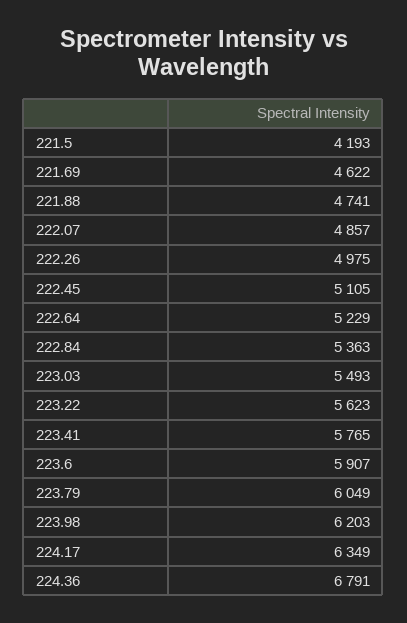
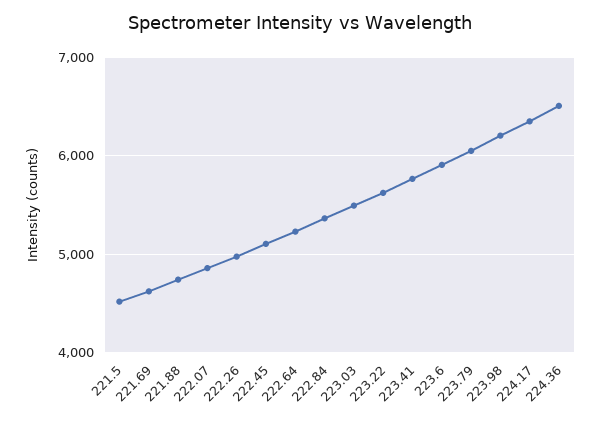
221.5: 4193 -> 4500
224.36: 6791 -> 6500

